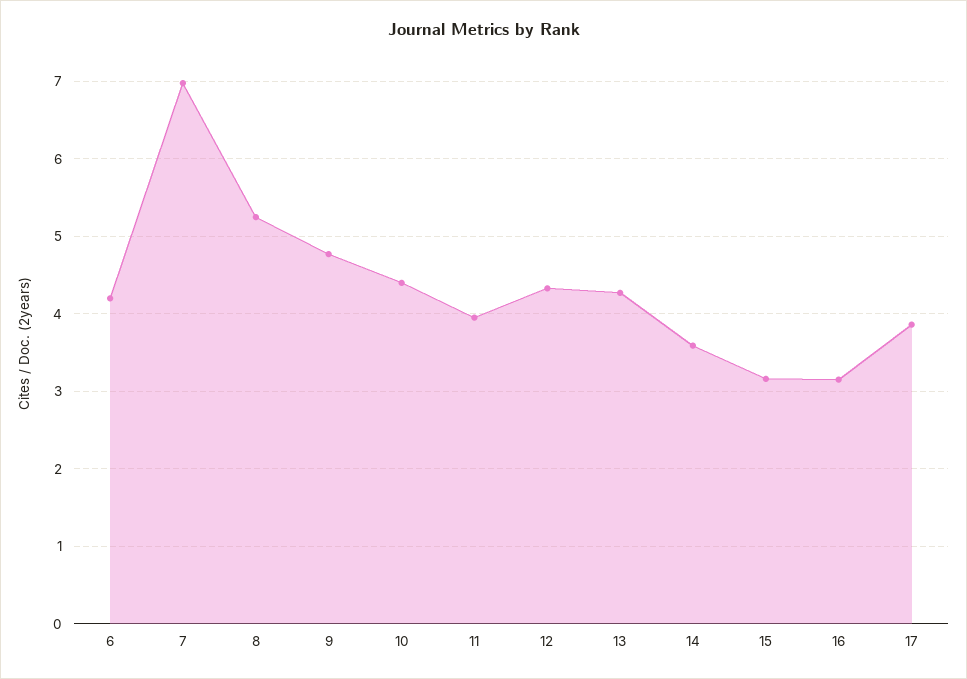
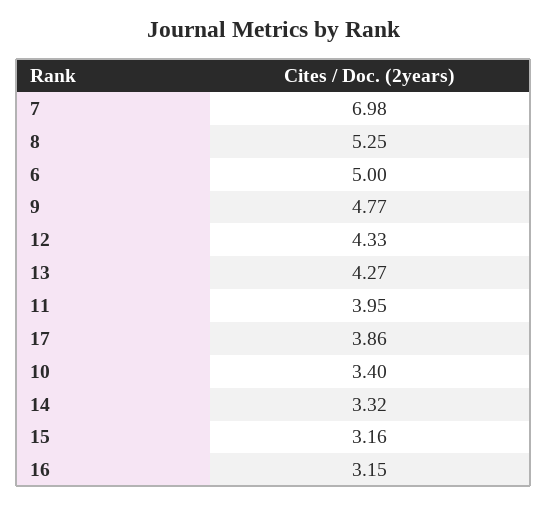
6: 4.2 -> 5
10: 4.4 -> 3.4
14: 3.6 -> 3.32

